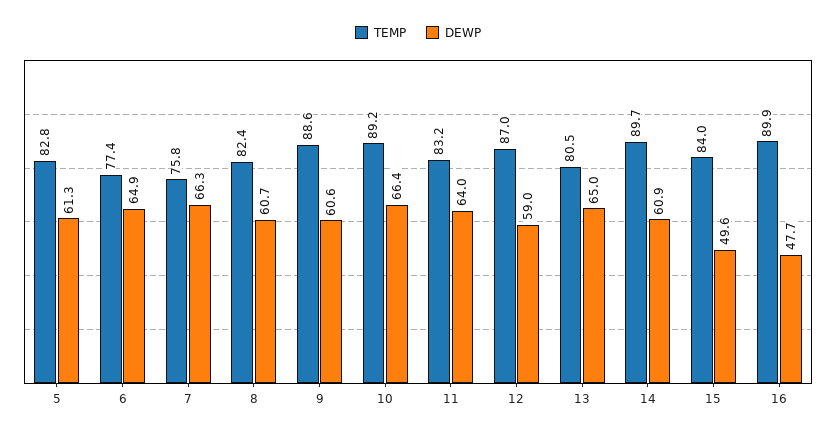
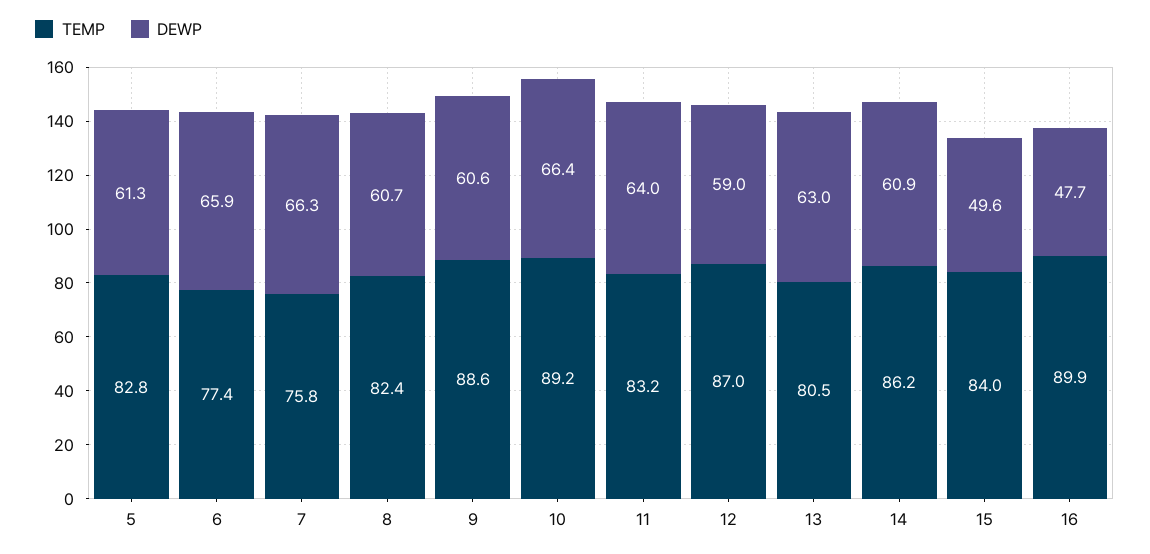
DEWP, 6: 64.9 -> 65.9
DEWP, 13: 65 -> 63
TEMP, 14: 89.7 -> 86.2

